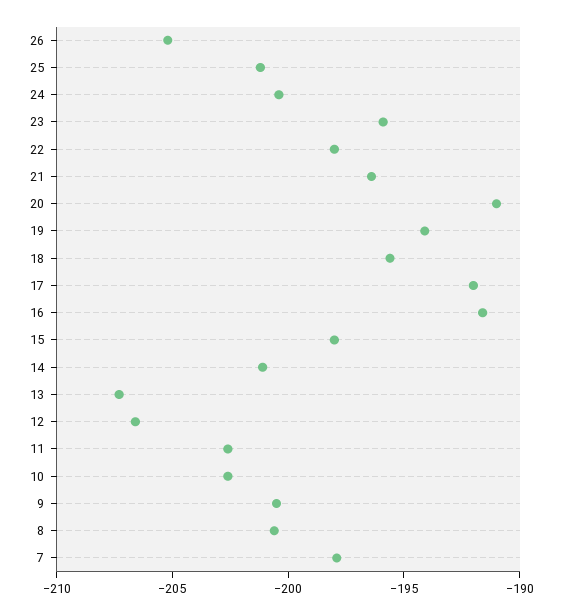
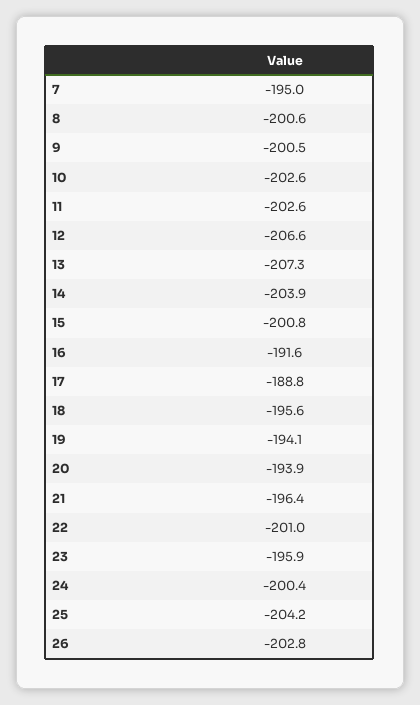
26: -205 -> -202.8
25: -201 -> -204.2
22: -198 -> -201
20: -191 -> -193.9
17: -192 -> -188.8
15: -198 -> -200.8
14: -201 -> -203.9
7: -198 -> -195

